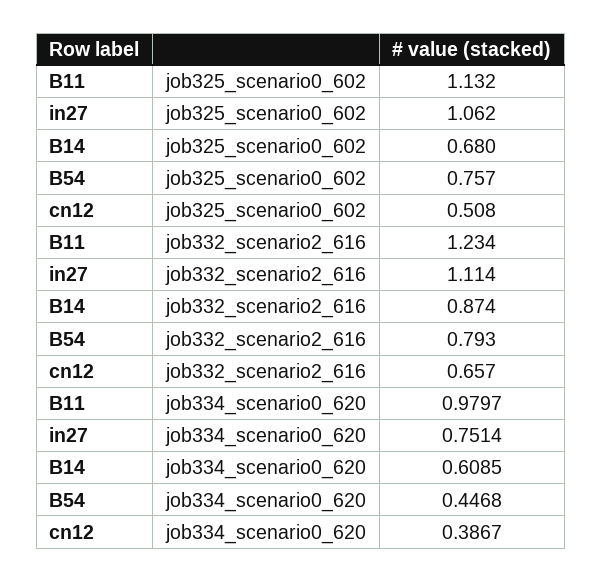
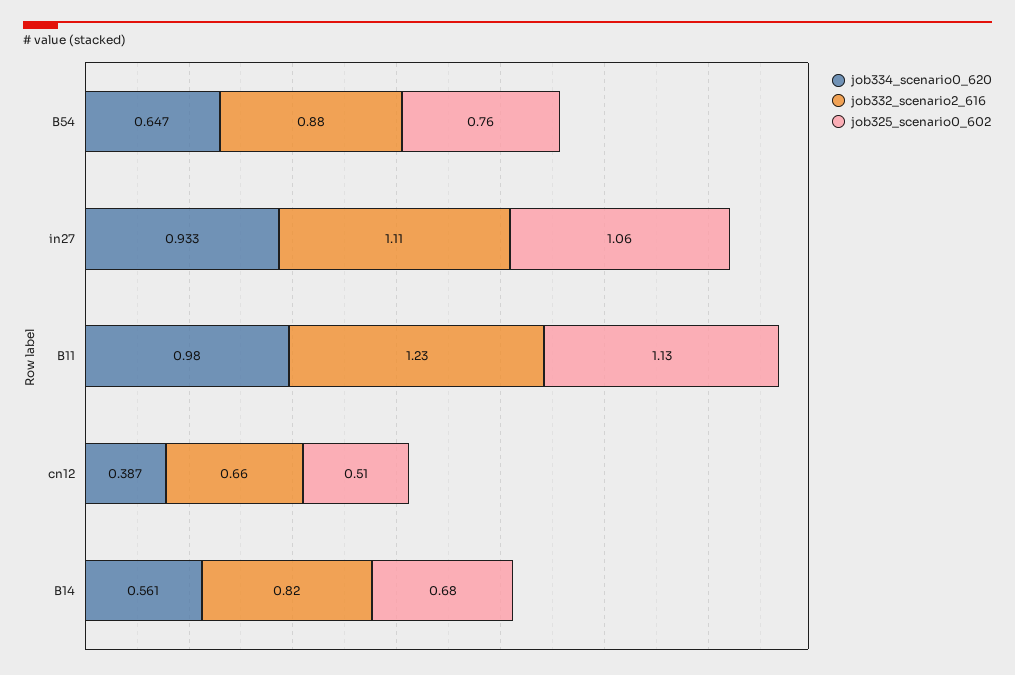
job332_scenario2_616, B14: 0.874 -> 0.82
job332_scenario2_616, B54: 0.793 -> 0.88
job334_scenario0_620, in27: 0.7514 -> 0.933
job334_scenario0_620, B14: 0.6085 -> 0.561
job334_scenario0_620, B54: 0.4468 -> 0.647

